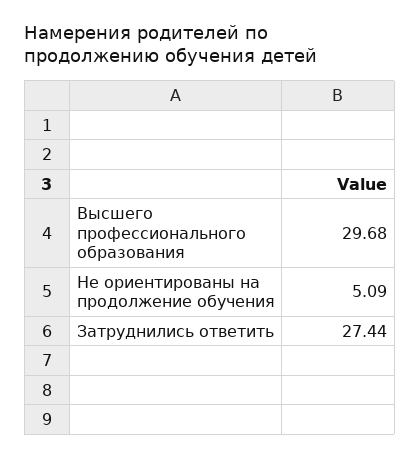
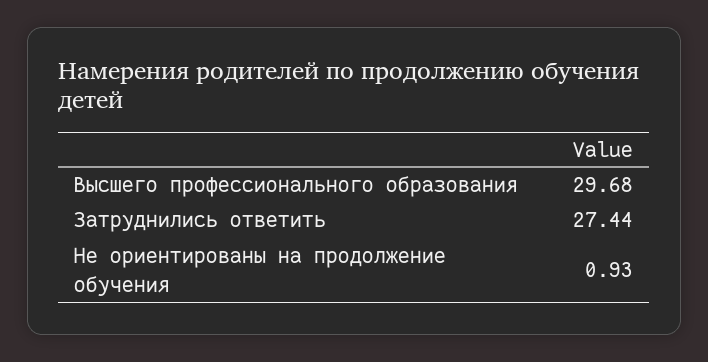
Не ориентированы на продолжение обучения: 5.09 -> 0.93

